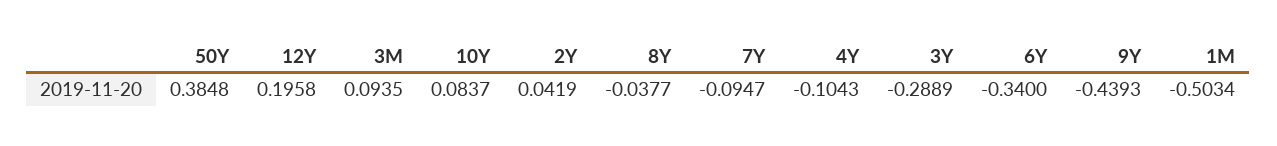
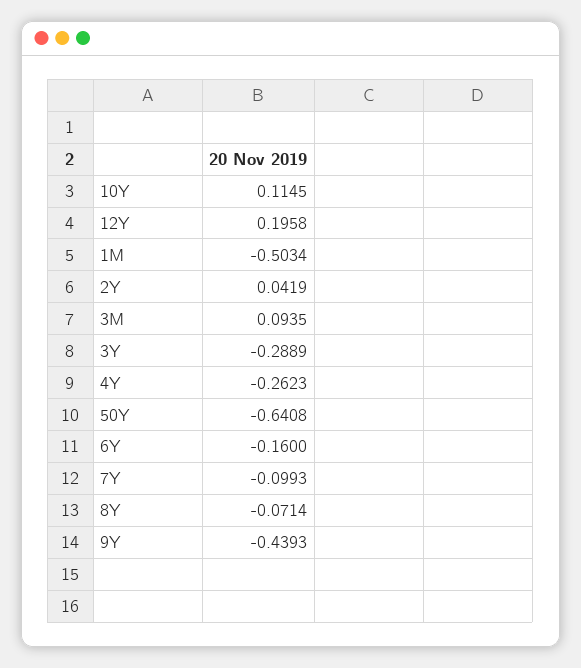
50Y: 0.3848 -> -0.6408
10Y: 0.0837 -> 0.1145
8Y: -0.0377 -> -0.0714
7Y: -0.0947 -> -0.0993
4Y: -0.1043 -> -0.2623
6Y: -0.34 -> -0.16

